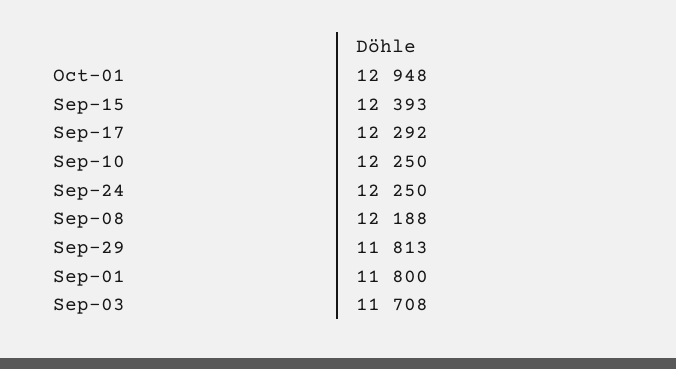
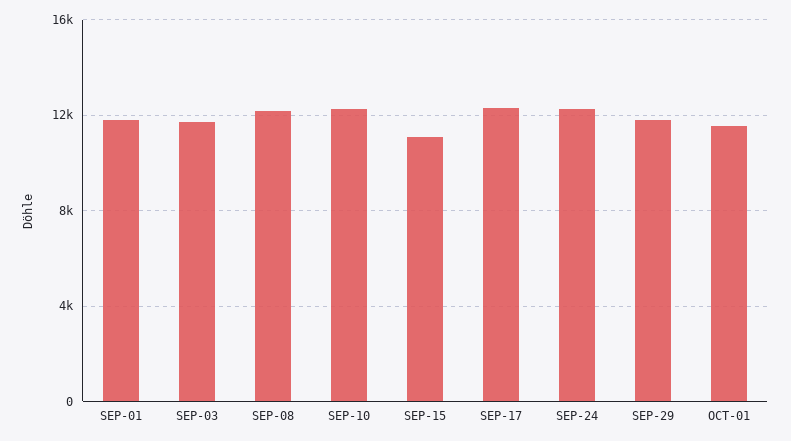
Oct-01: 12948 -> 11500
Sep-15: 12393 -> 11000

